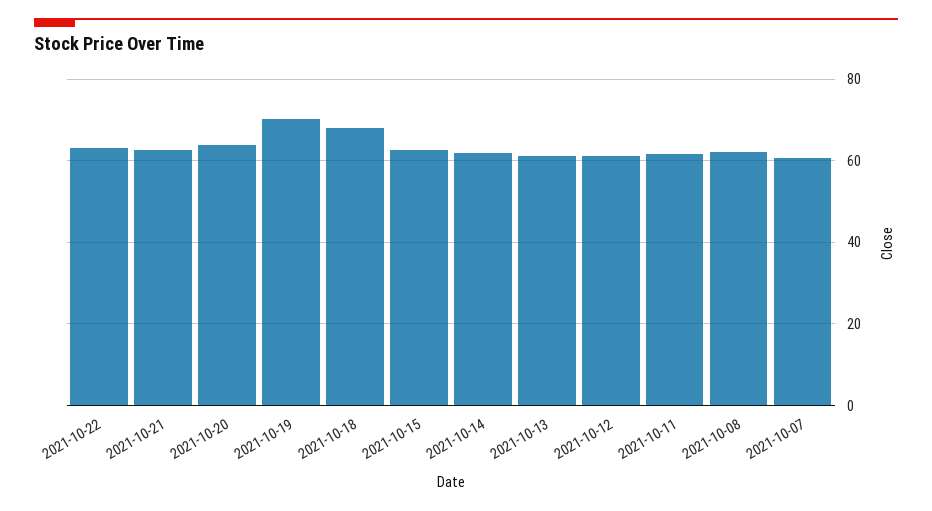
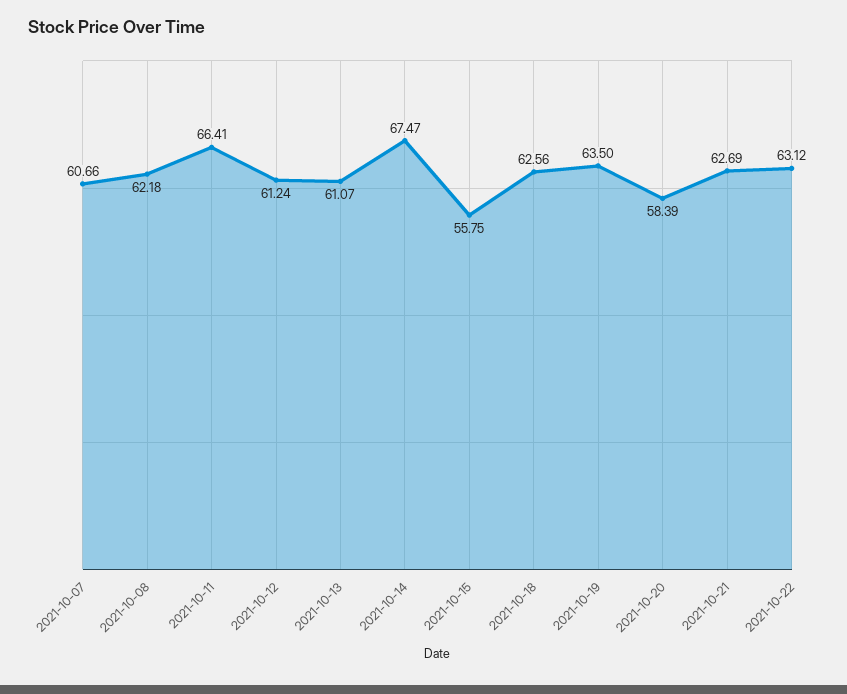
2021-10-20: 64 -> 58.39
2021-10-19: 70 -> 63.5
2021-10-18: 68 -> 62.56
2021-10-15: 62 -> 55.75
2021-10-14: 62 -> 67.47
2021-10-11: 62 -> 66.41

